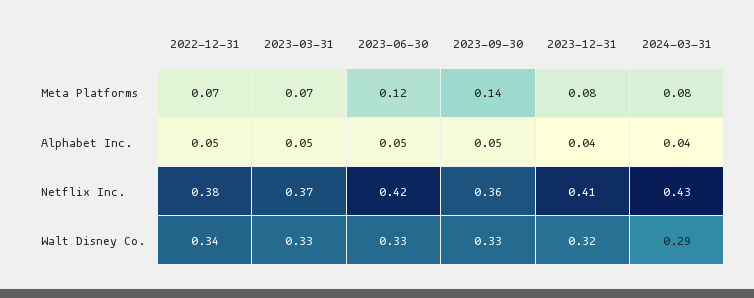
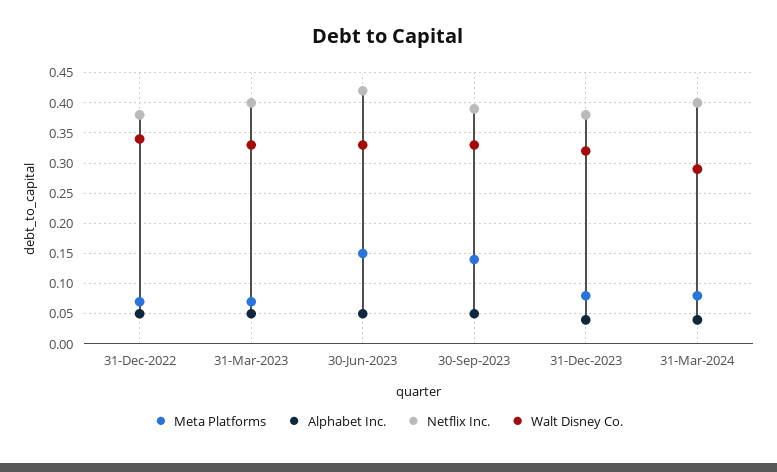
Meta Platforms, 2023-06-30: 0.12 -> 0.15
Netflix Inc., 2023-03-31: 0.37 -> 0.4
Netflix Inc., 2023-09-30: 0.36 -> 0.39
Netflix Inc., 2023-12-31: 0.41 -> 0.38
Netflix Inc., 2024-03-31: 0.43 -> 0.4

